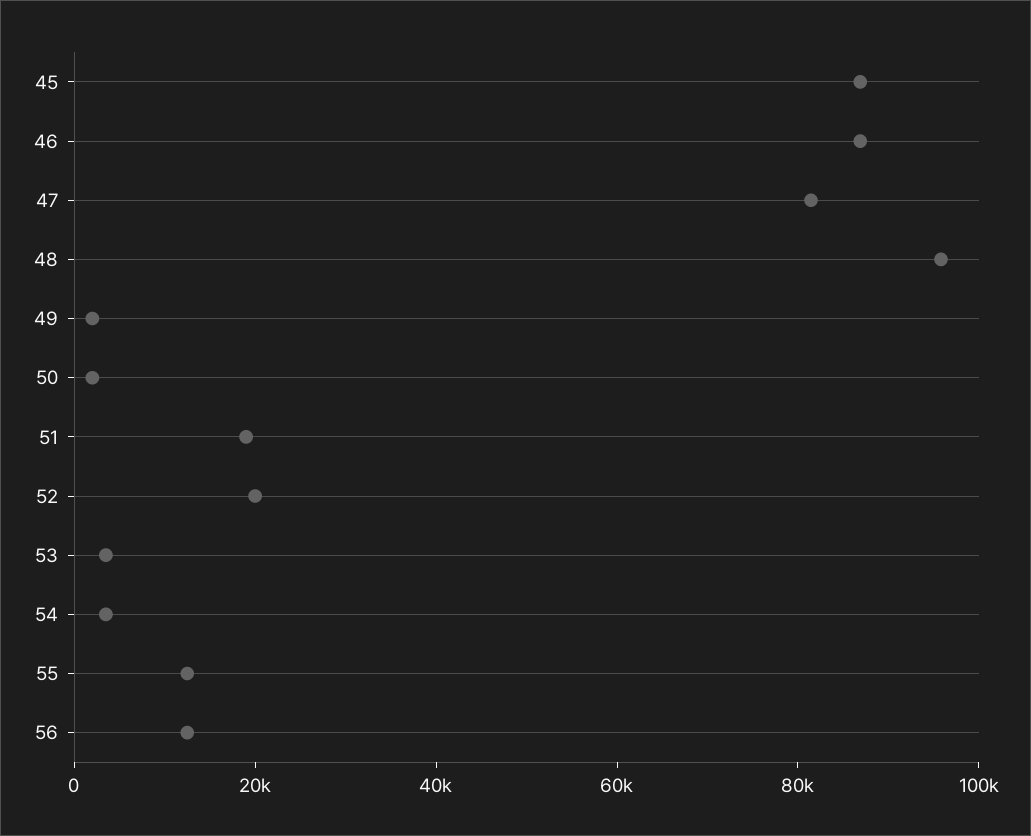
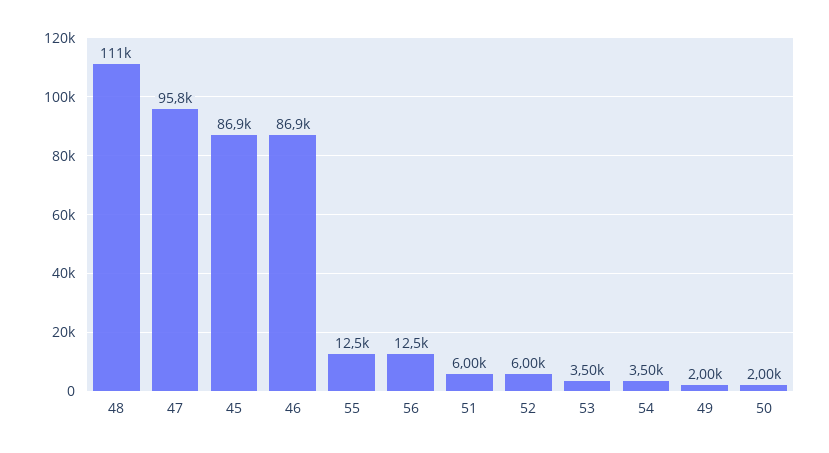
47: 80000 -> 95800
48: 95000 -> 111000
51: 20000 -> 6000
52: 20000 -> 6000

